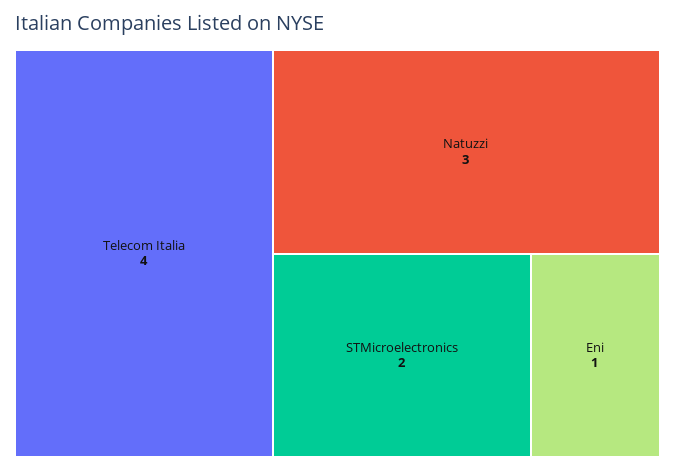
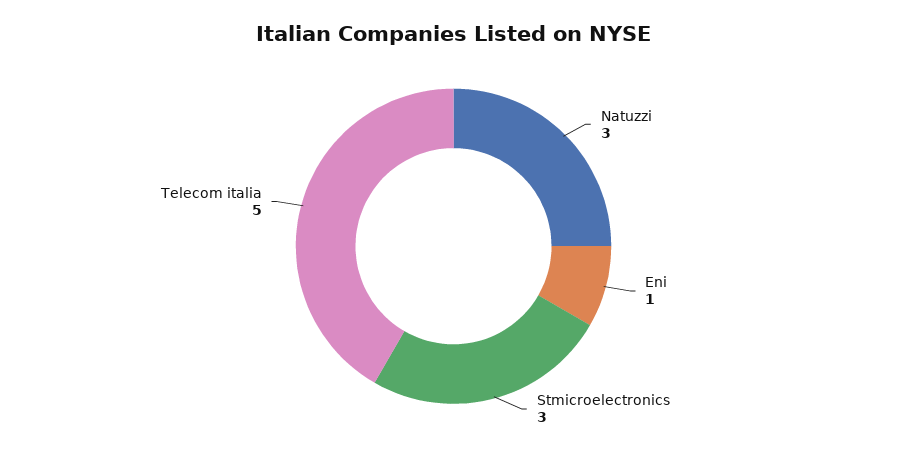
Telecom Italia: 4 -> 5
STMicroelectronics: 2 -> 3

